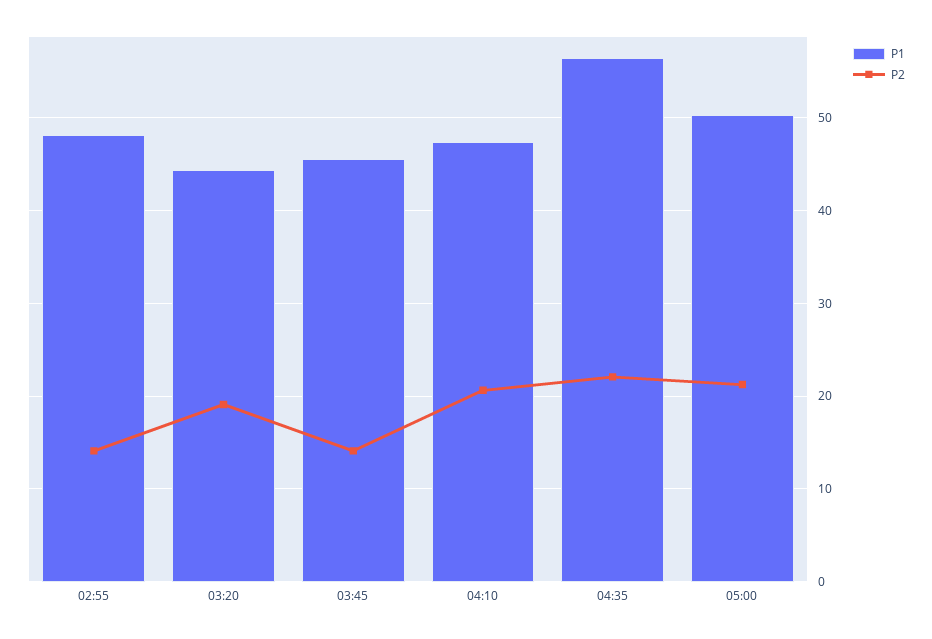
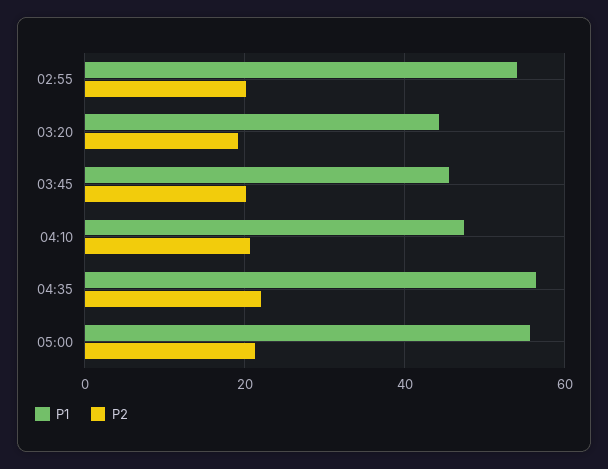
P1, 02:55: 48 -> 54
P2, 02:55: 14 -> 20
P2, 03:45: 14 -> 20
P1, 05:00: 50 -> 56

